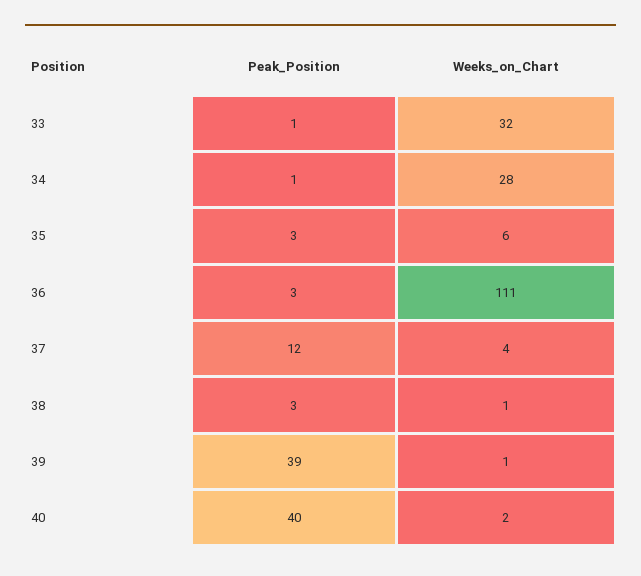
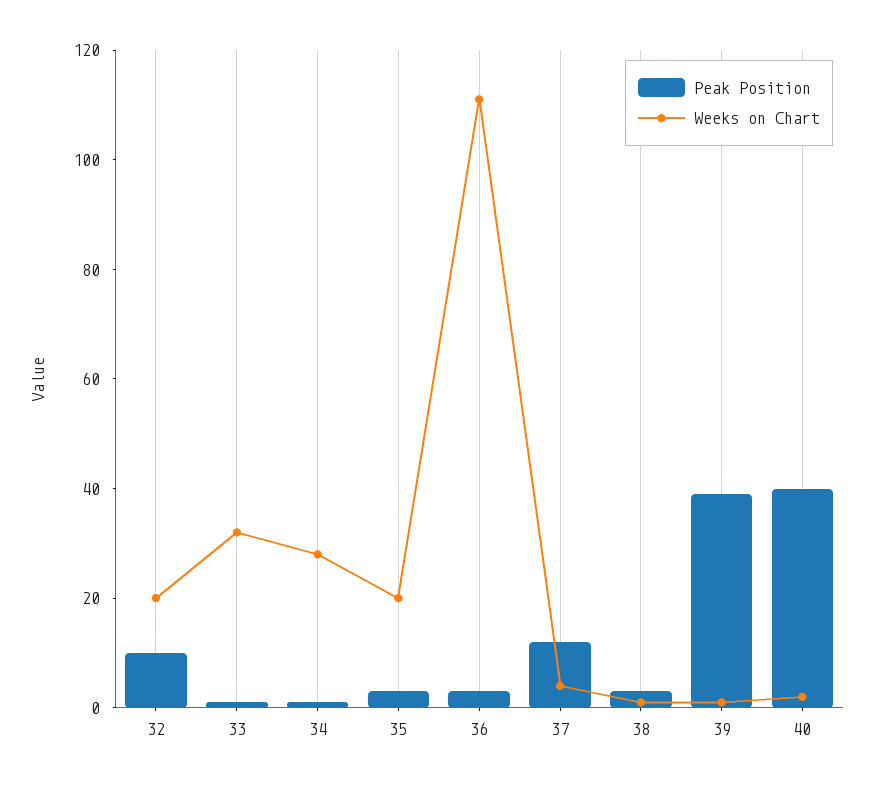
Weeks_on_Chart, 35: 6 -> 20
Peak_Position, 32: none -> 10
Weeks_on_Chart, 32: none -> 20

